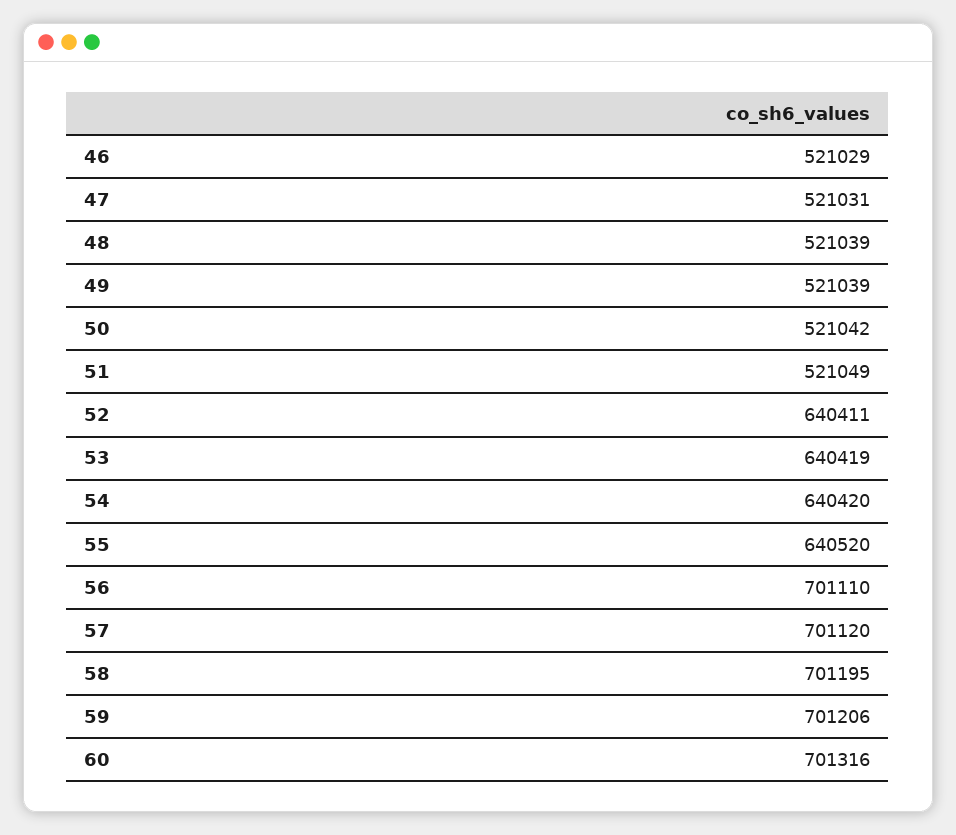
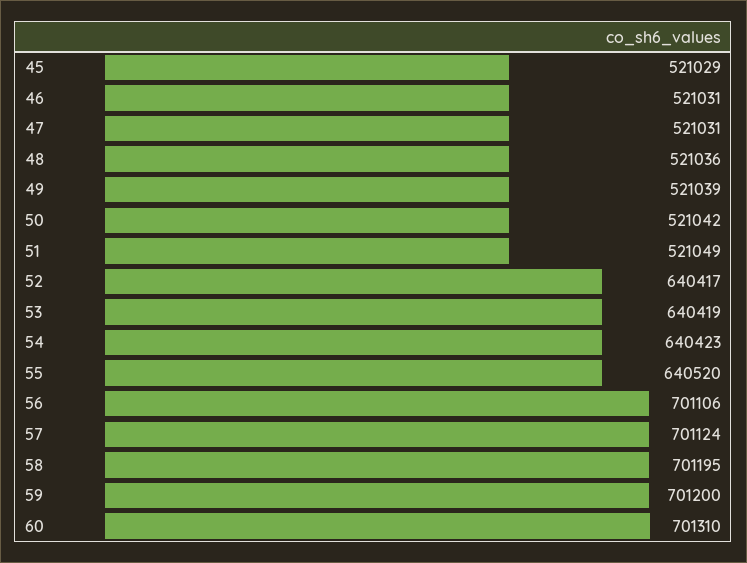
46: 521029 -> 521031
48: 521039 -> 521036
52: 640411 -> 640417
54: 640420 -> 640423
56: 701110 -> 701106
57: 701120 -> 701124
59: 701206 -> 701200
60: 701316 -> 701310
45: none -> 521029

